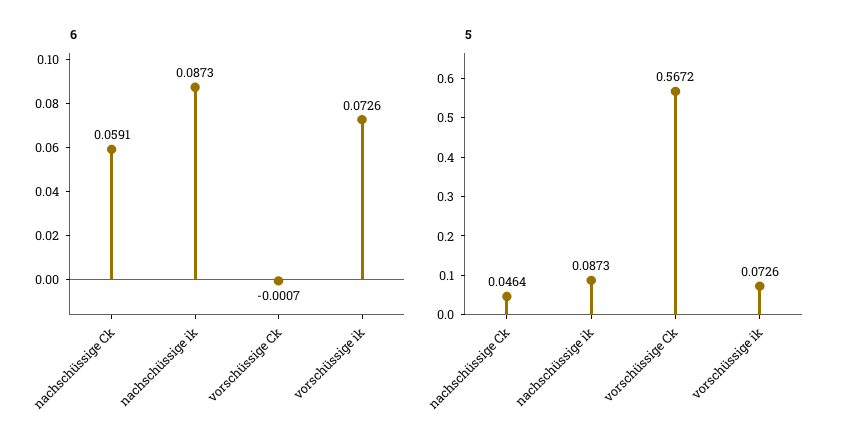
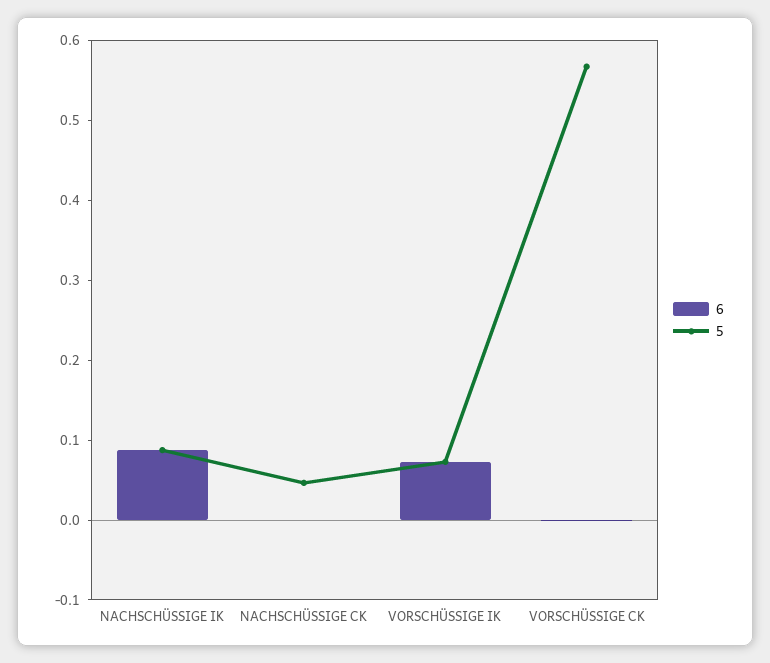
6, nachschüssige Ck: 0.0591 -> 0

